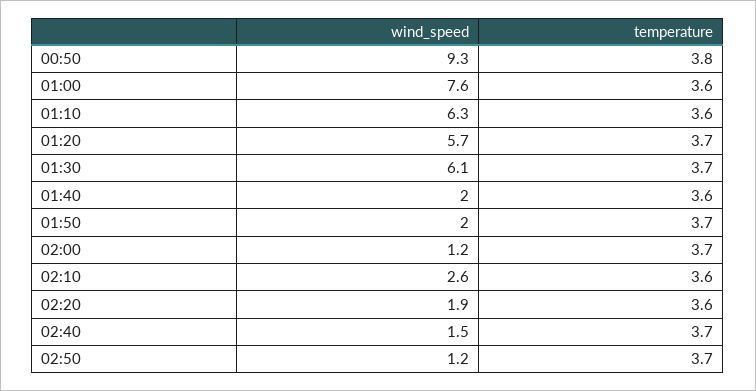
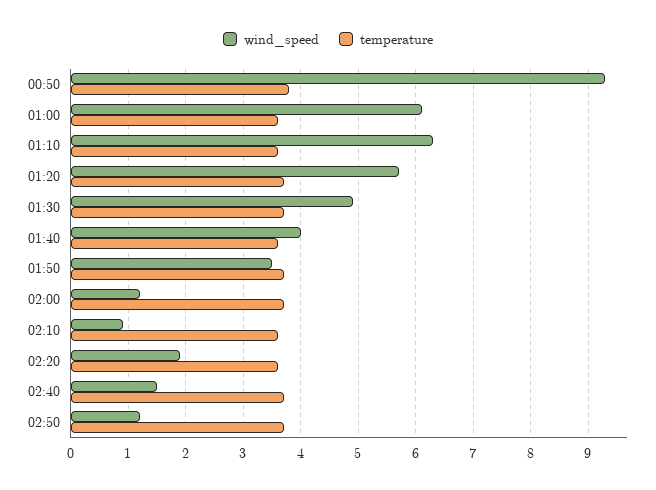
wind_speed, 01:00: 7.6 -> 6
wind_speed, 01:30: 6.1 -> 5
wind_speed, 01:40: 2 -> 4
wind_speed, 01:50: 2 -> 3.5
wind_speed, 02:10: 2.6 -> 1

